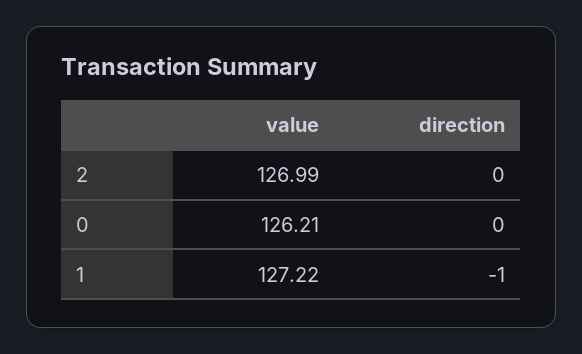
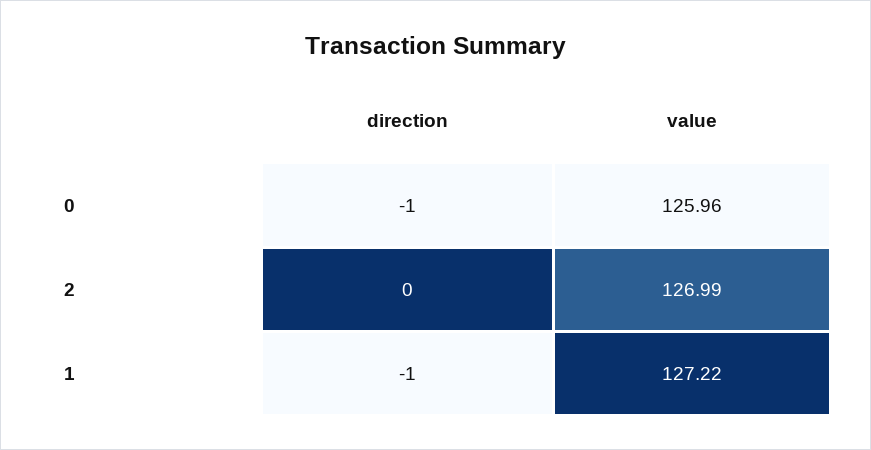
value, 0: 126.21 -> 125.96
direction, 0: 0 -> -1

